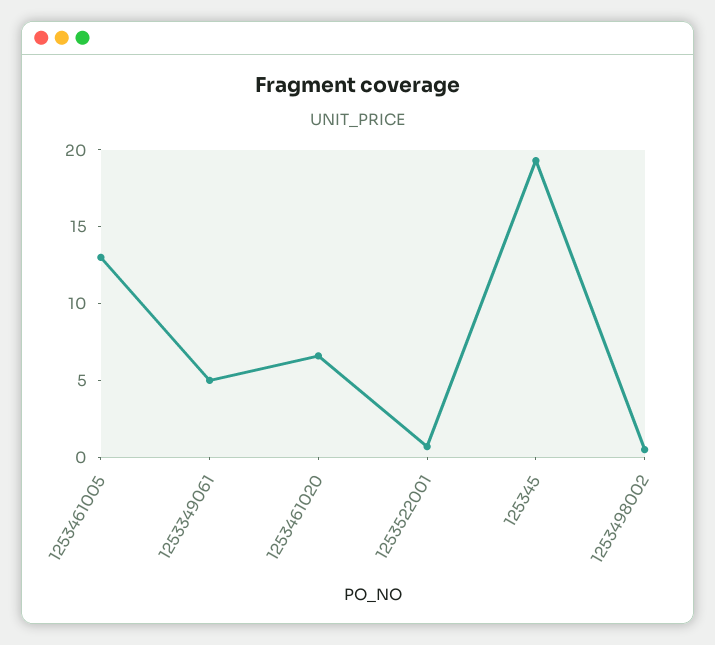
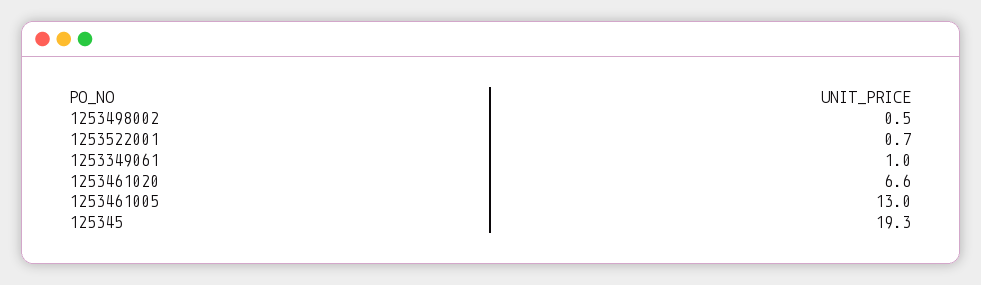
1253349061: 5 -> 1

